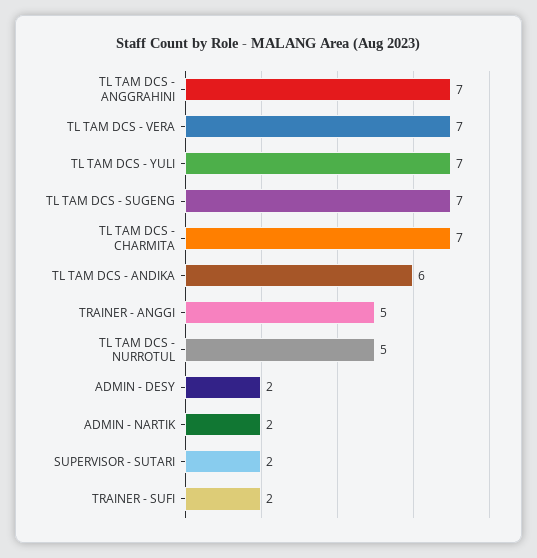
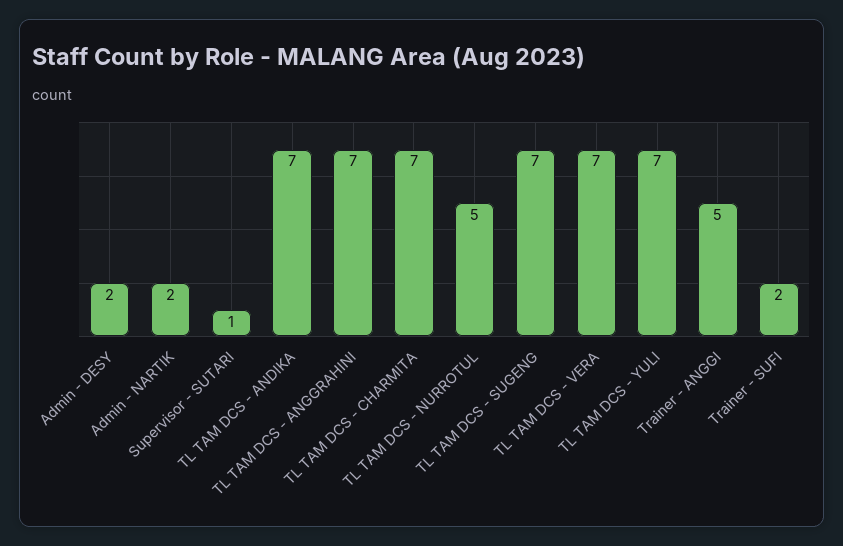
TL TAM DCS - ANDIKA: 6 -> 7
SUPERVISOR - SUTARI: 2 -> 1

